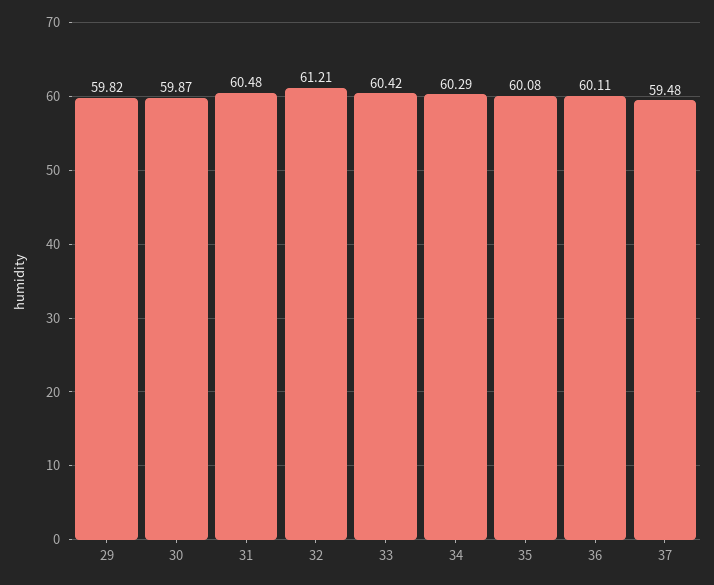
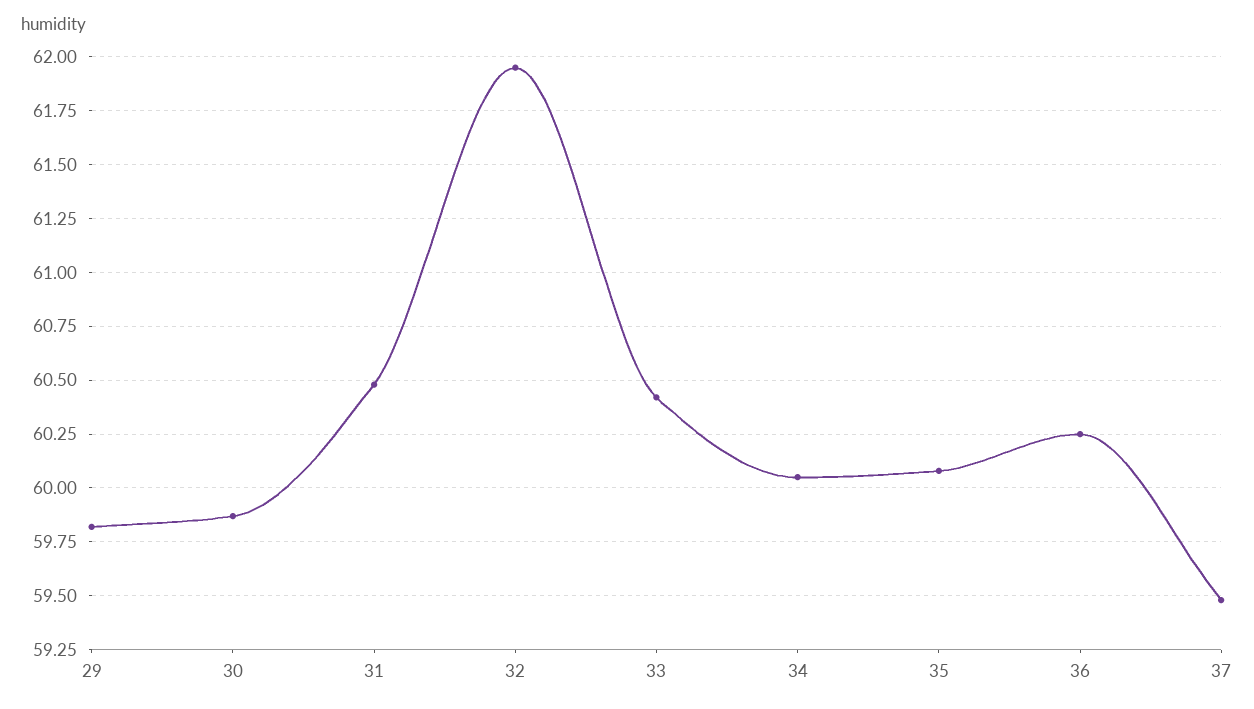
32: 61.21 -> 61.95
34: 60.29 -> 60.05
36: 60.11 -> 60.25

